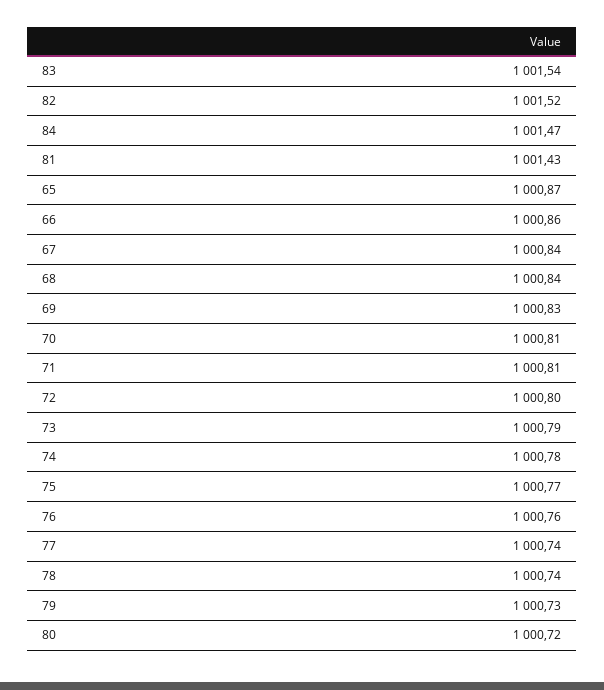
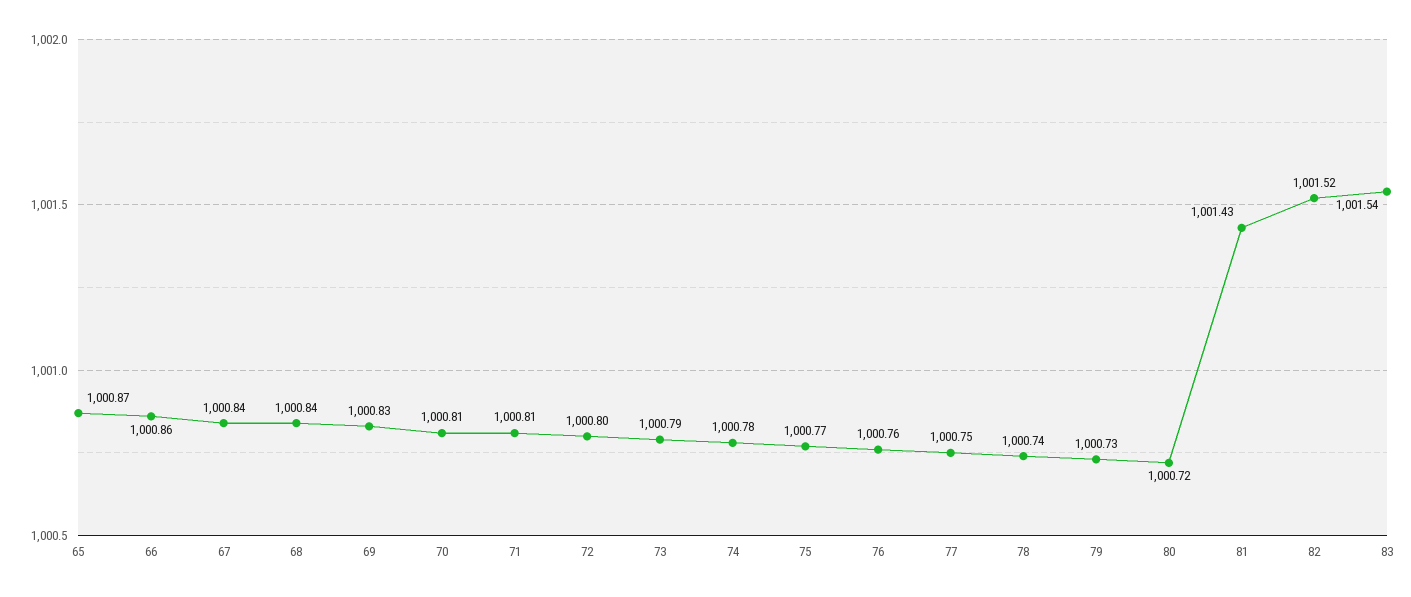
84: 1001.47 -> none
77: 1000.74 -> 1000.75

